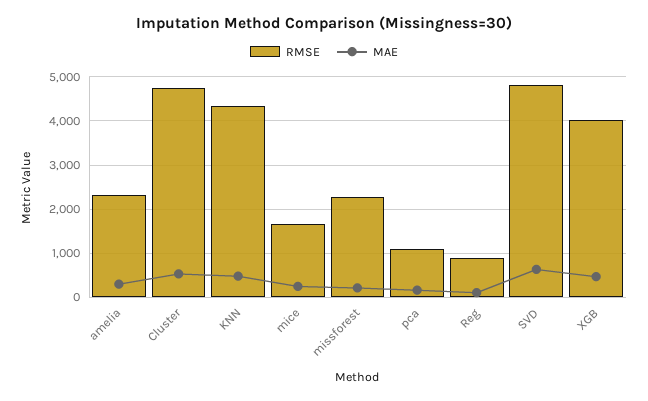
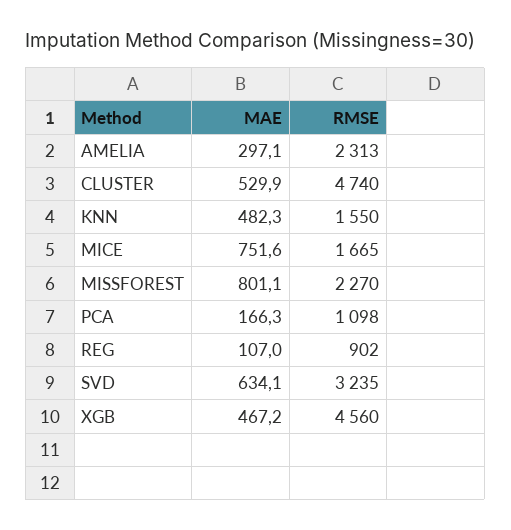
RMSE, KNN: 4400 -> 1550
MAE, mice: 200 -> 751.6
MAE, missforest: 200 -> 801.1
RMSE, SVD: 4800 -> 3235
RMSE, XGB: 4000 -> 4560

